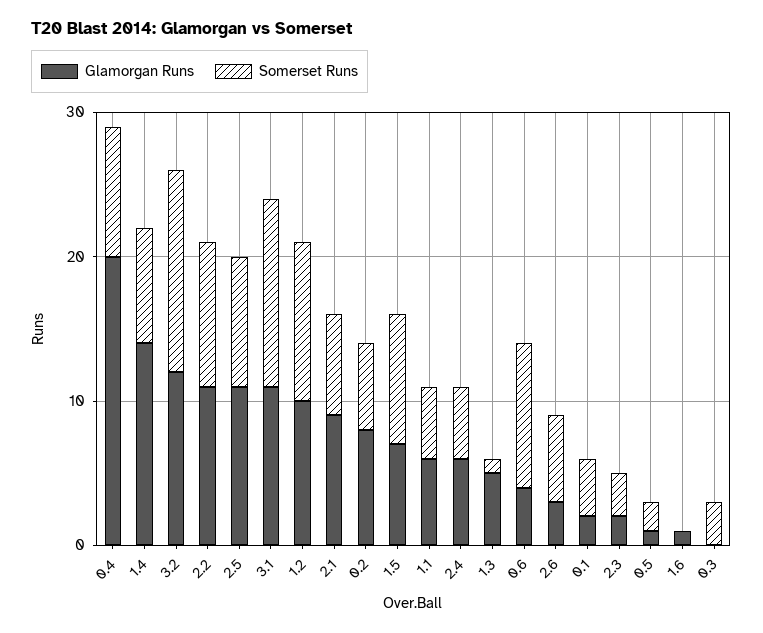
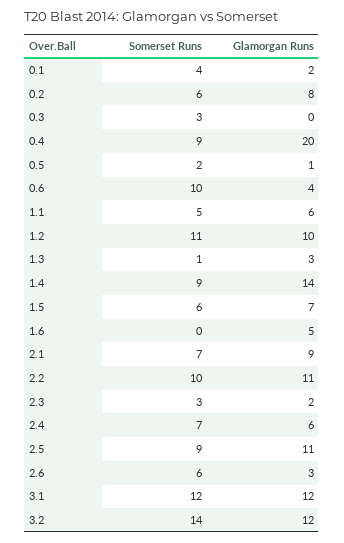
Somerset Runs, 1.4: 8 -> 9
Glamorgan Runs, 3.1: 11 -> 12
Somerset Runs, 3.1: 13 -> 12
Somerset Runs, 1.5: 9 -> 6
Somerset Runs, 2.4: 5 -> 7
Glamorgan Runs, 1.3: 5 -> 3
Glamorgan Runs, 1.6: 1 -> 5

